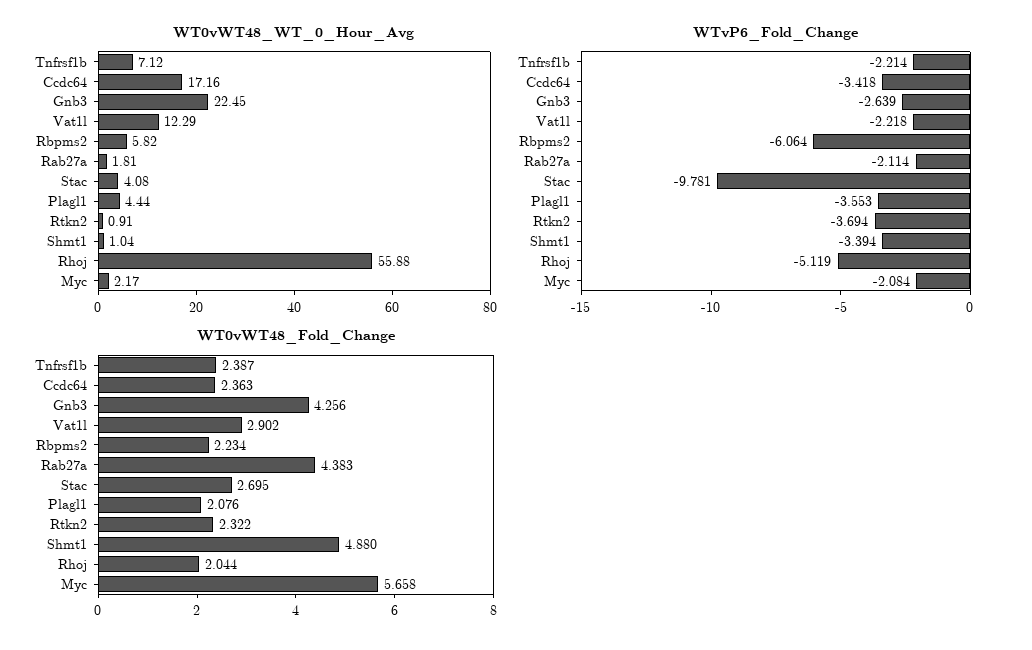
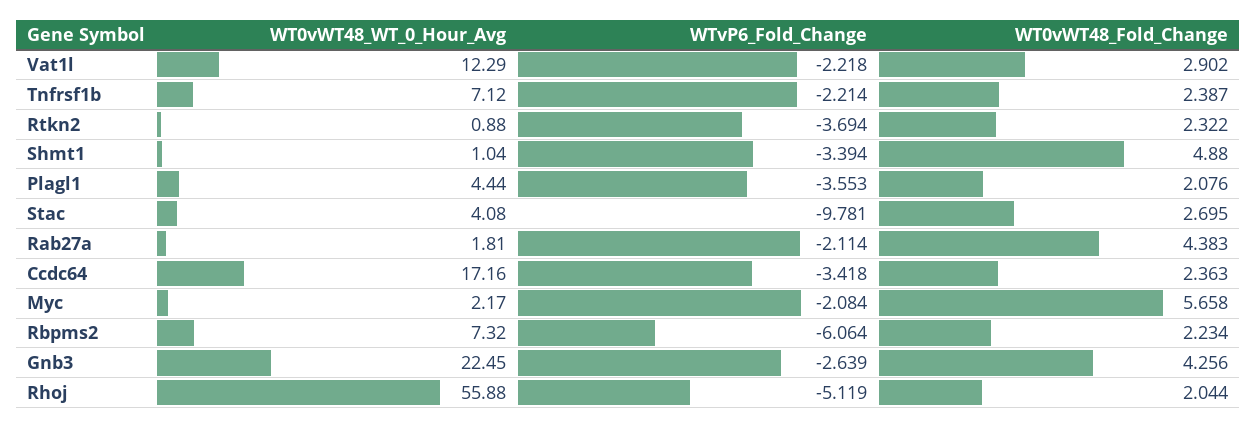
WT0vWT48_WT_0_Hour_Avg, Rbpms2: 5.82 -> 7.32
WT0vWT48_WT_0_Hour_Avg, Rtkn2: 0.91 -> 0.88

